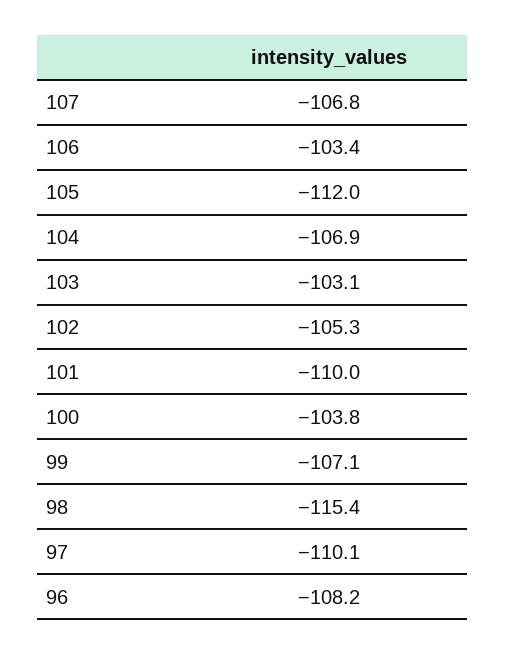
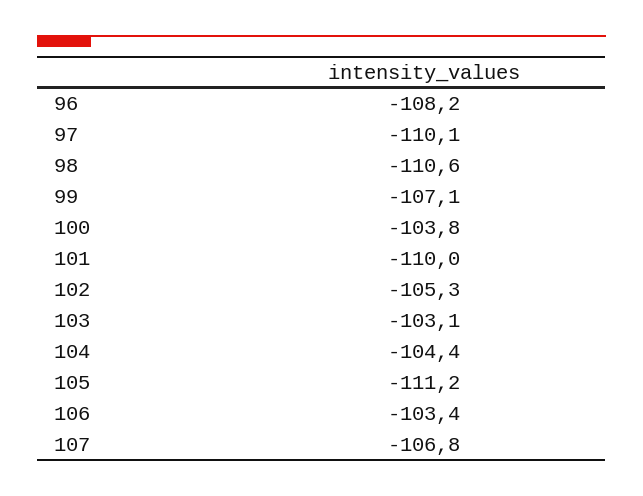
105: -112 -> -111.2
104: -106.9 -> -104.4
98: -115.4 -> -110.6

